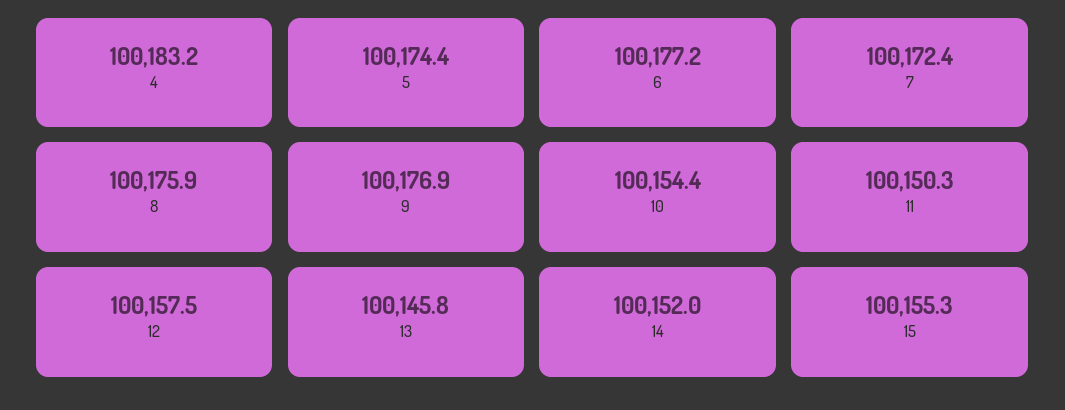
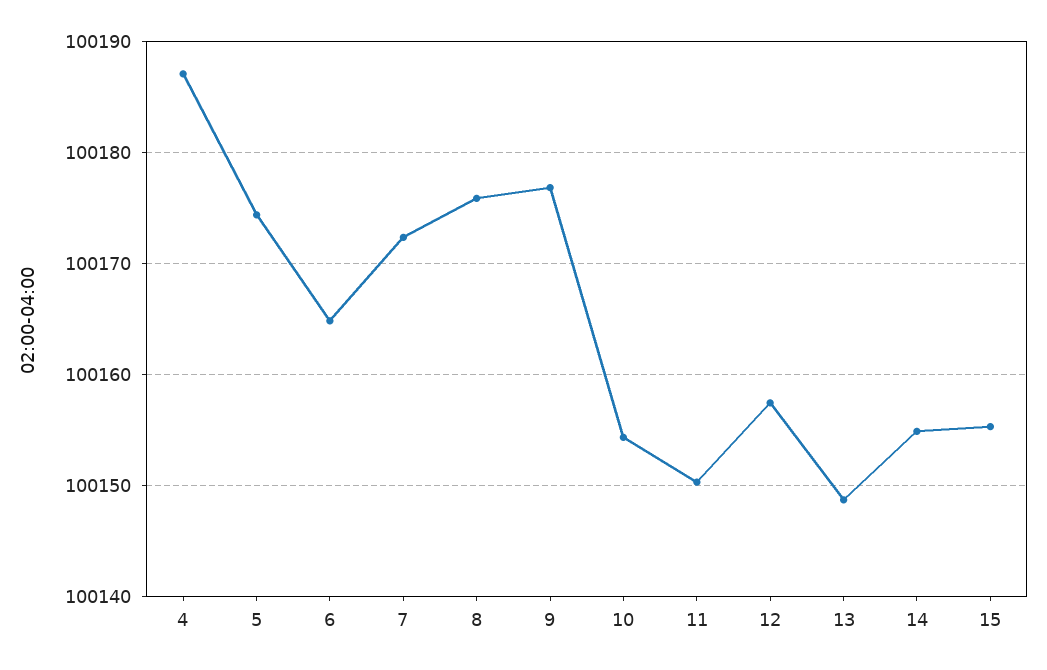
4: 100183.2 -> 100187
6: 100177.2 -> 100165
13: 100145.8 -> 100149
14: 100152 -> 100155

